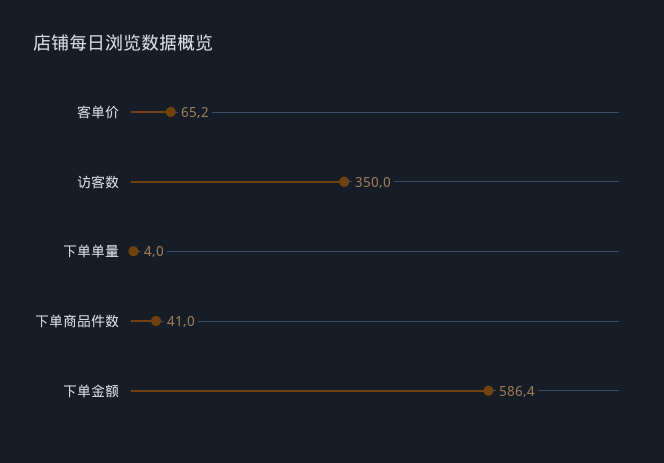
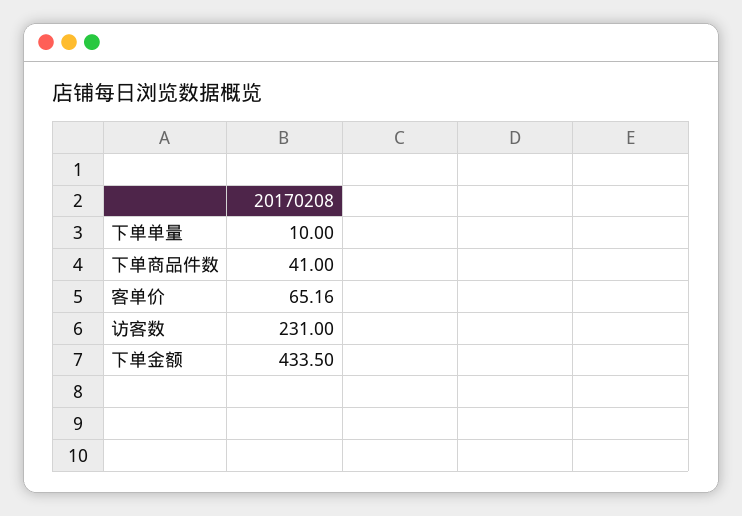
访客数: 350 -> 231
下单单量: 4 -> 10
下单金额: 586.4 -> 433.5

